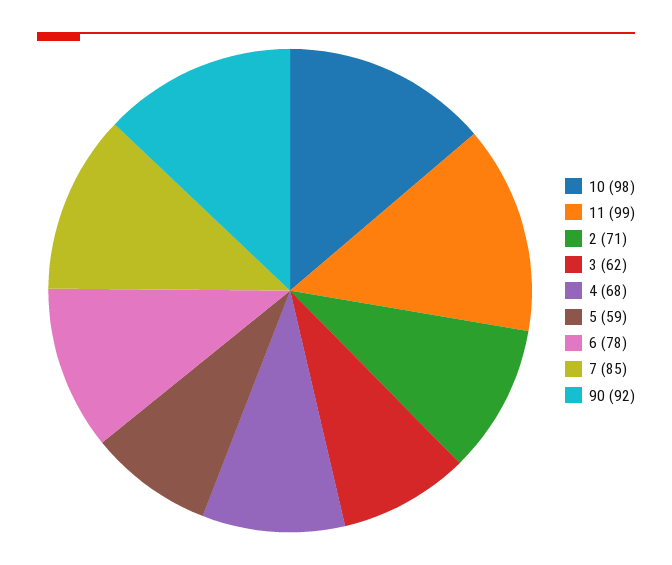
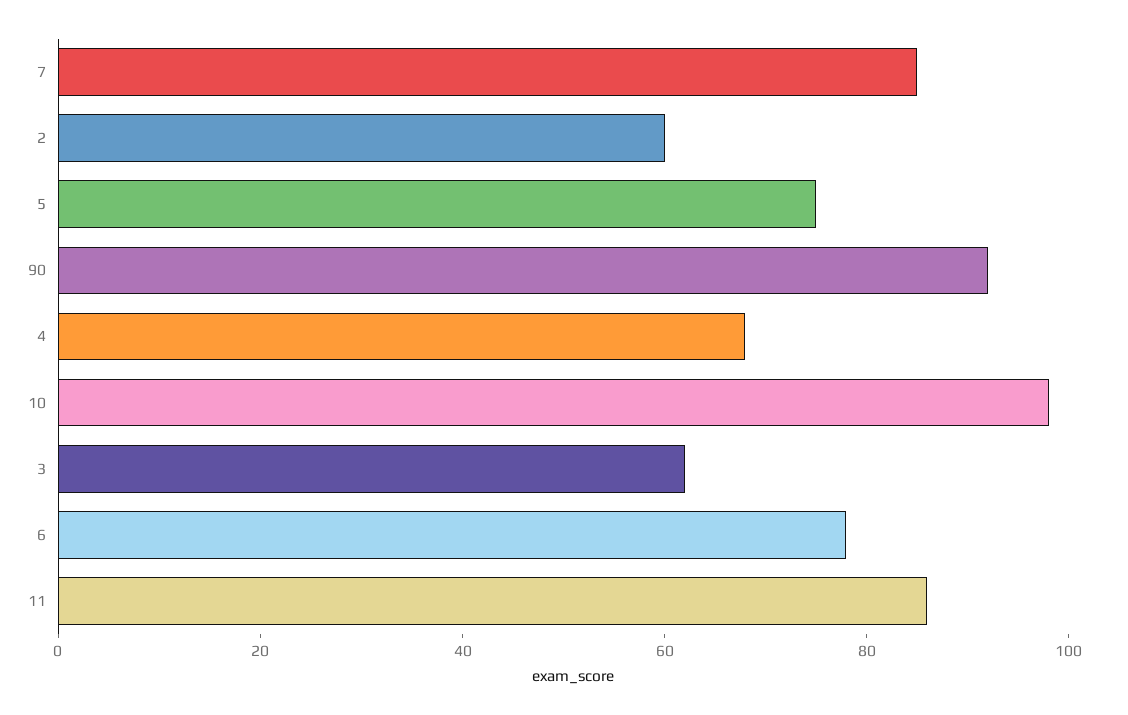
11: 99 -> 85
2: 71 -> 60
5: 59 -> 75

